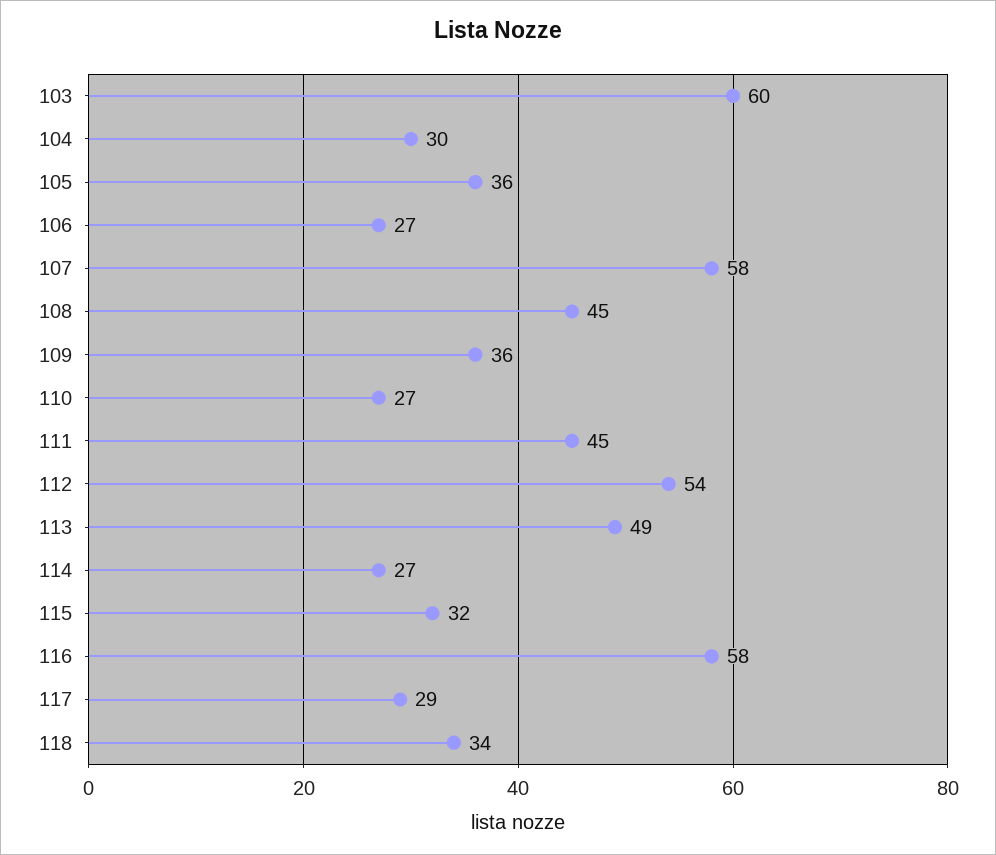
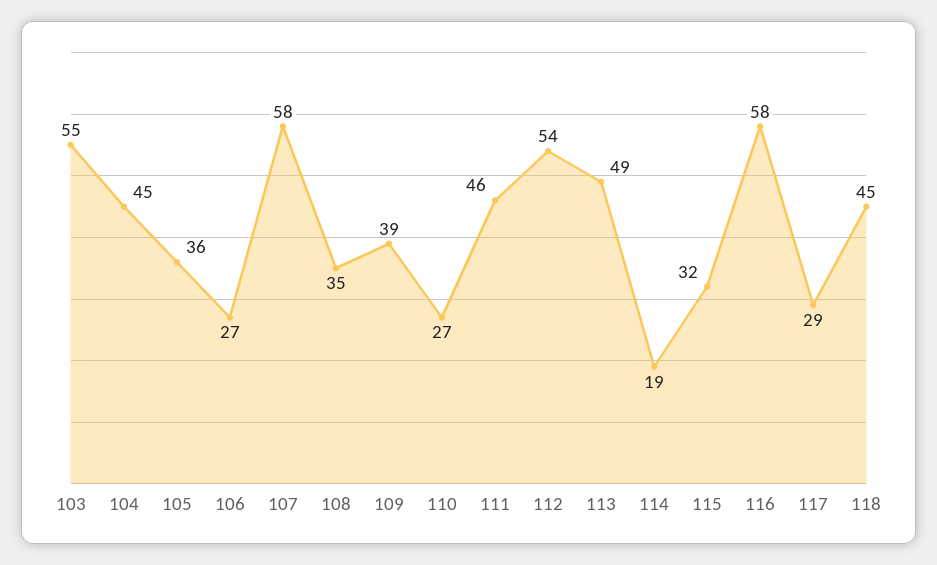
103: 60 -> 55
104: 30 -> 45
108: 45 -> 35
109: 36 -> 39
111: 45 -> 46
114: 27 -> 19
118: 34 -> 45

